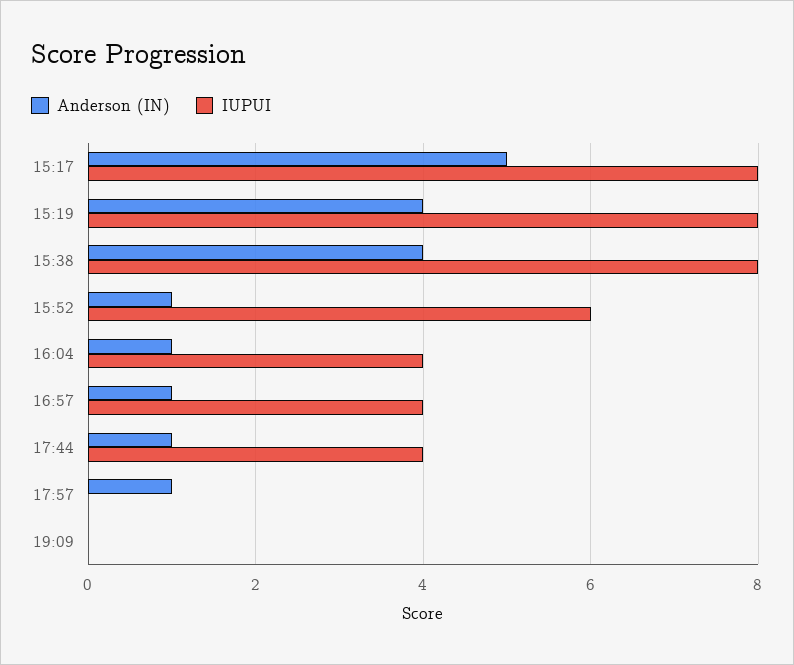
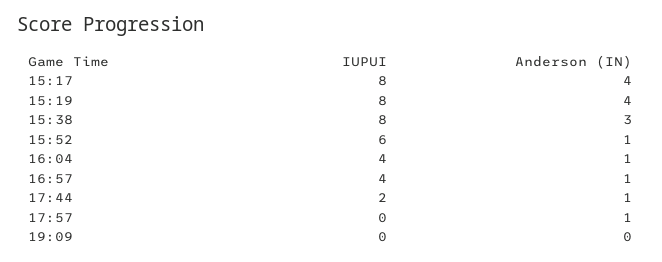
Anderson (IN), 15:17: 5 -> 4
Anderson (IN), 15:38: 4 -> 3
IUPUI, 17:44: 4 -> 2

